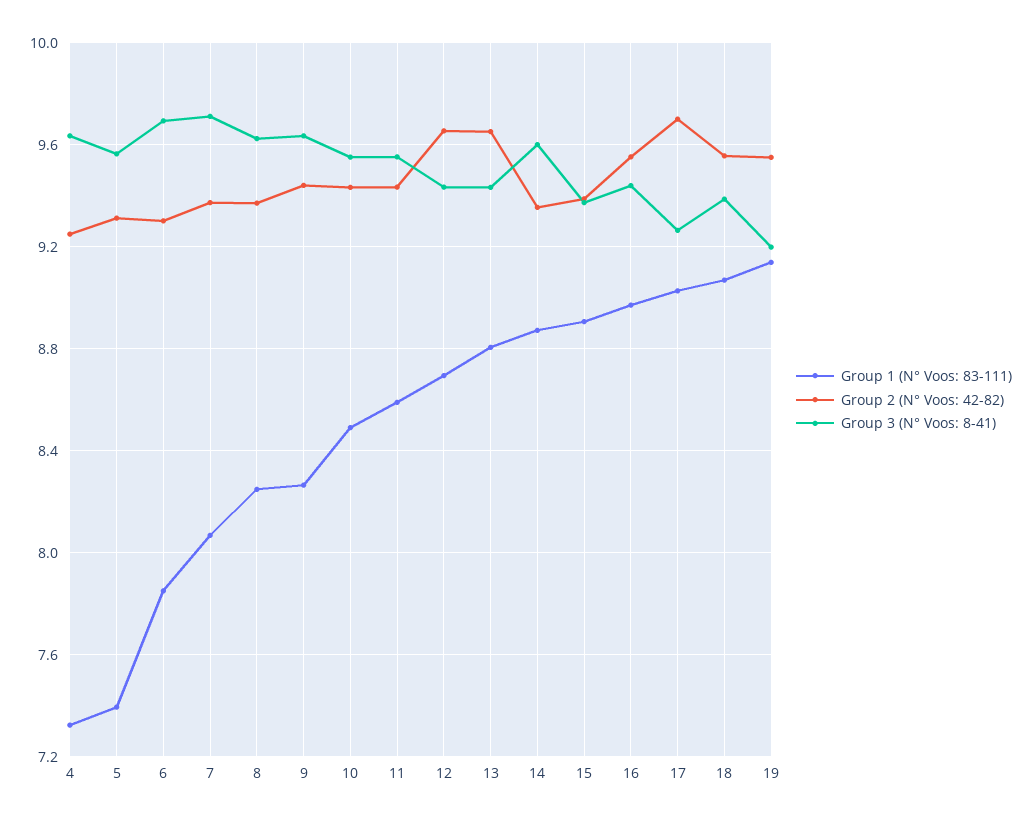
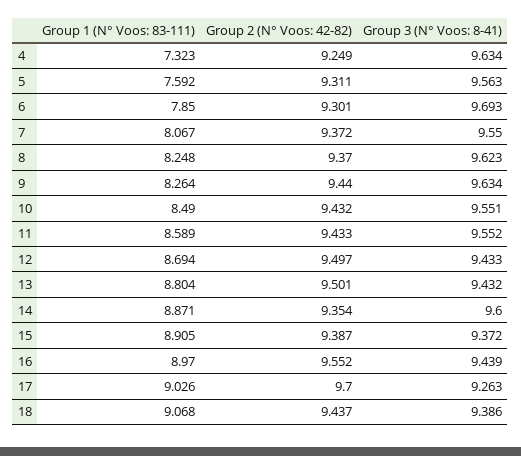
Group 1 (N° Voos: 83-111), 5: 7.4 -> 7.592
Group 3 (N° Voos: 8-41), 7: 9.7 -> 9.55
Group 2 (N° Voos: 42-82), 12: 9.65 -> 9.497
Group 2 (N° Voos: 42-82), 13: 9.65 -> 9.501
Group 2 (N° Voos: 42-82), 18: 9.55 -> 9.437
Group 1 (N° Voos: 83-111), 19: 9.15 -> none
Group 2 (N° Voos: 42-82), 19: 9.55 -> none
Group 3 (N° Voos: 8-41), 19: 9.2 -> none

